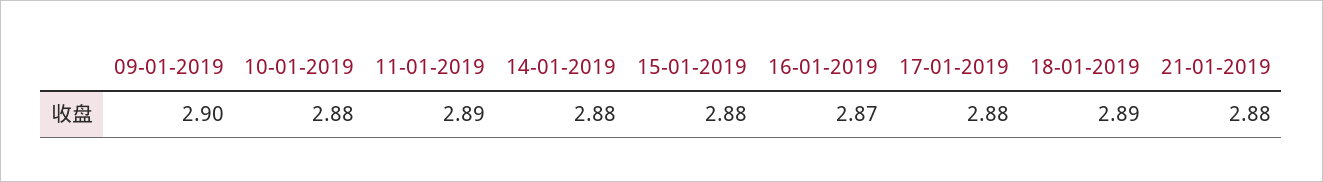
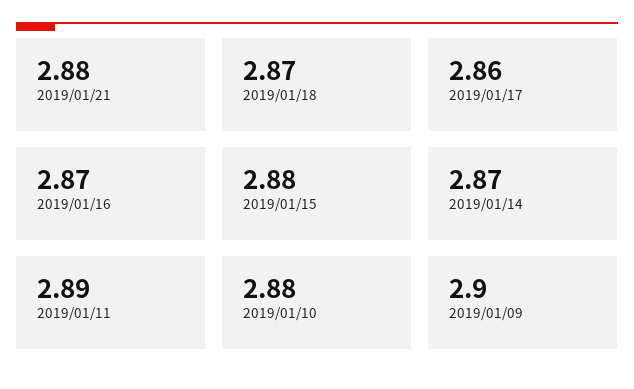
14-01-2019: 2.88 -> 2.87
17-01-2019: 2.88 -> 2.86
18-01-2019: 2.89 -> 2.87

